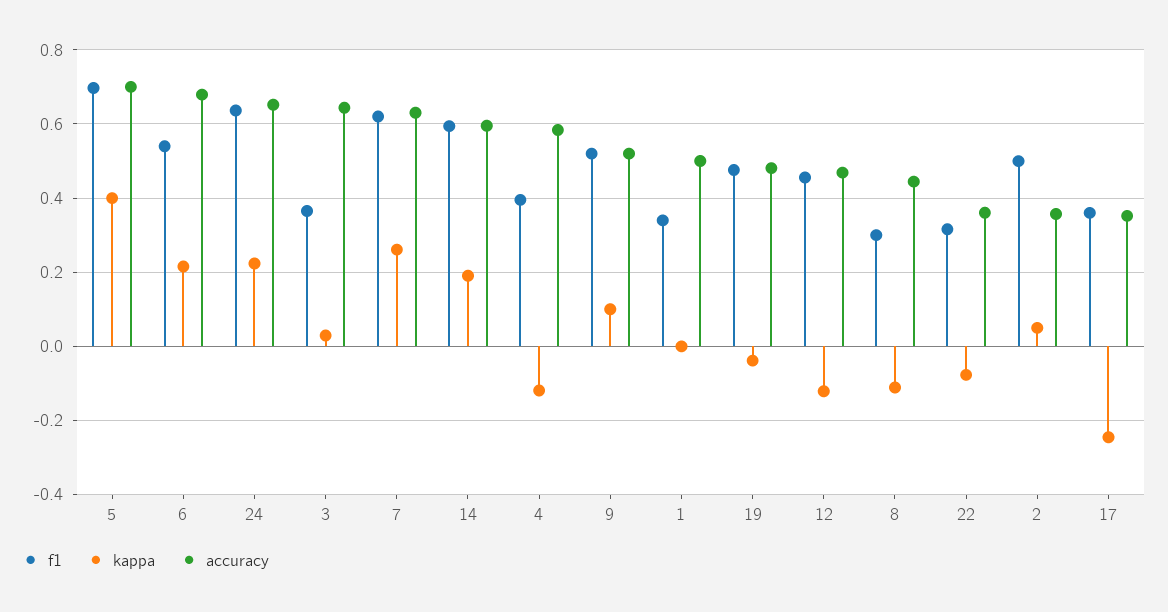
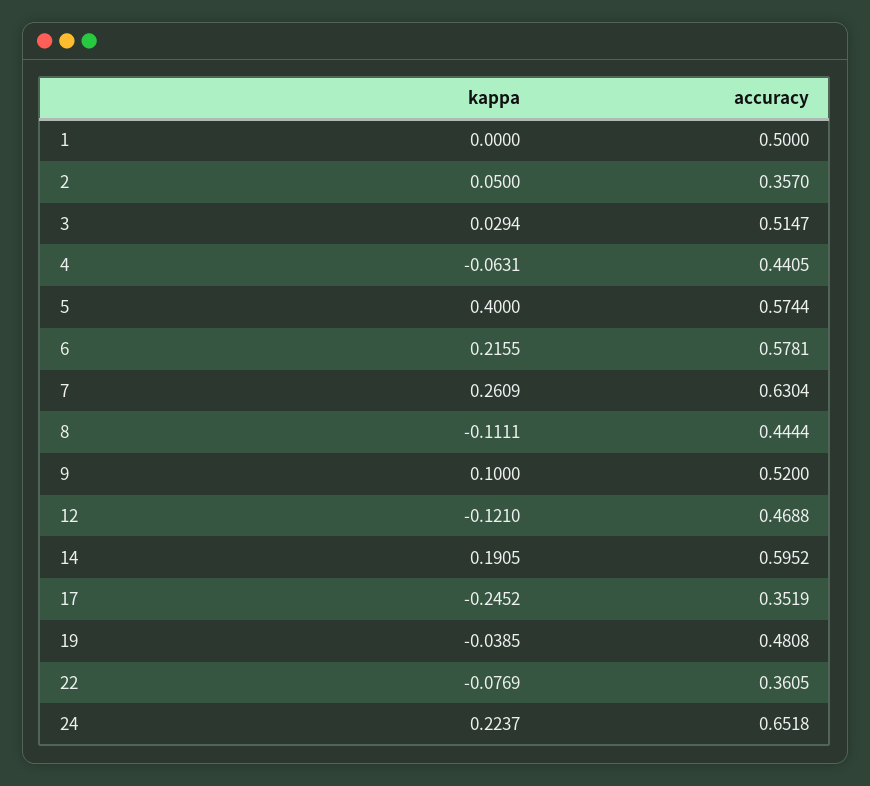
f1, 5: 0.7 -> none
accuracy, 5: 0.7 -> 0.5744
f1, 6: 0.54 -> none
accuracy, 6: 0.68 -> 0.5781
f1, 24: 0.64 -> none
f1, 3: 0.36 -> none
accuracy, 3: 0.64 -> 0.5147
f1, 7: 0.62 -> none
f1, 14: 0.6 -> none
f1, 4: 0.4 -> none
kappa, 4: -0.12 -> -0.0631
accuracy, 4: 0.58 -> 0.4405
f1, 9: 0.52 -> none
f1, 1: 0.34 -> none
f1, 19: 0.48 -> none
f1, 12: 0.46 -> none
f1, 8: 0.3 -> none
f1, 22: 0.32 -> none
f1, 2: 0.5 -> none
f1, 17: 0.36 -> none

